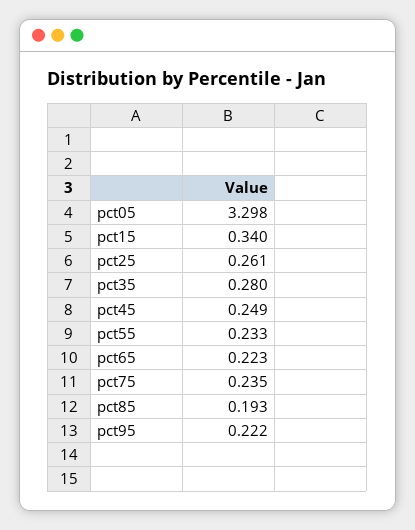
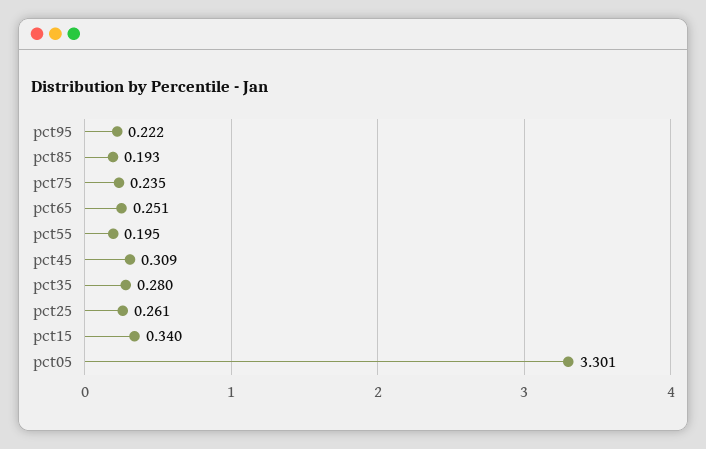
pct05: 3.298 -> 3.301
pct45: 0.249 -> 0.309
pct55: 0.233 -> 0.195
pct65: 0.223 -> 0.251

